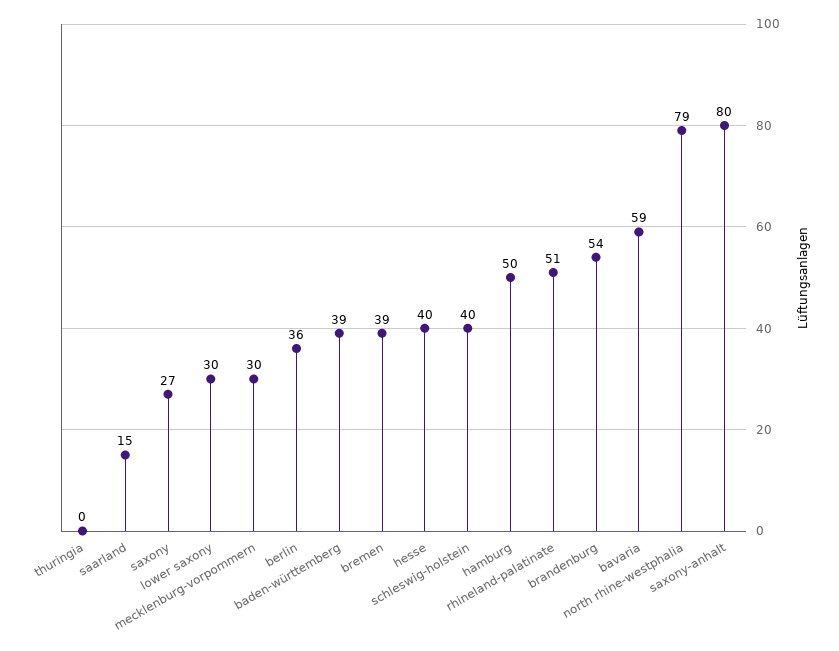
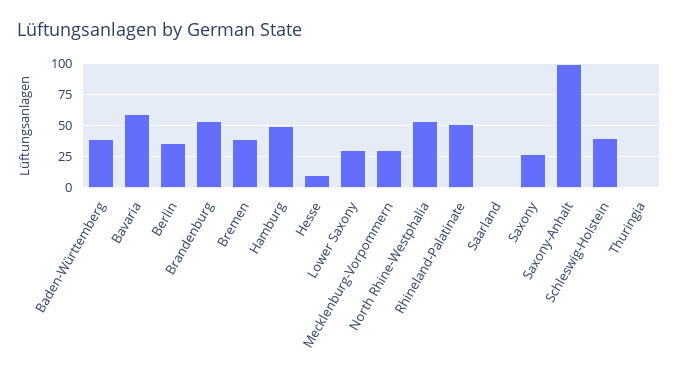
saarland: 15 -> 0
hesse: 40 -> 10
north rhine-westphalia: 79 -> 55
saxony-anhalt: 80 -> 100

